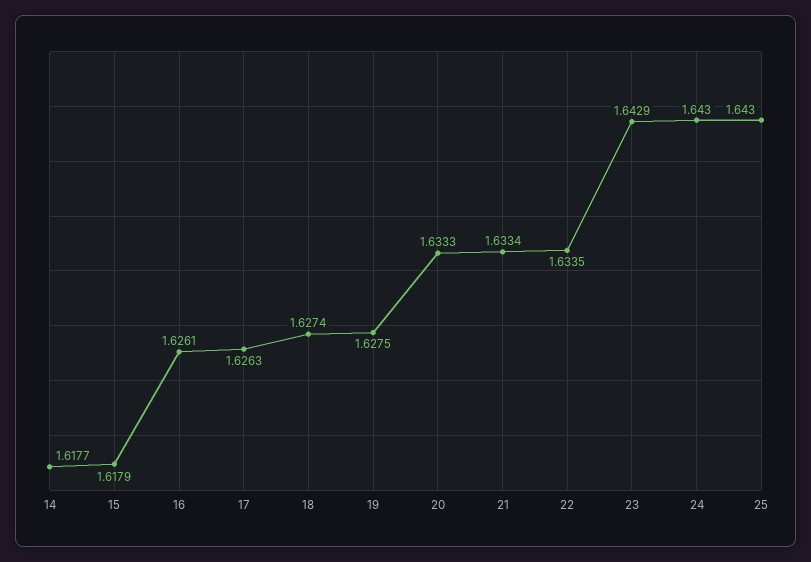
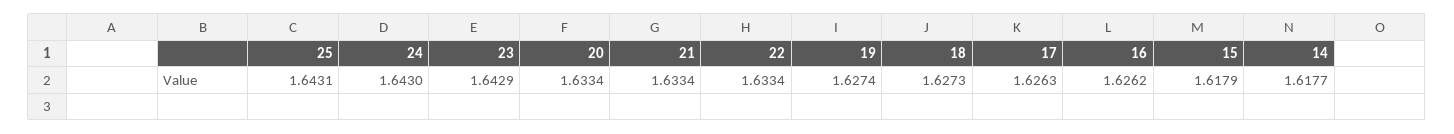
16: 1.6261 -> 1.6262
18: 1.6274 -> 1.6273
19: 1.6275 -> 1.6274
20: 1.6333 -> 1.6334
22: 1.6335 -> 1.6334
25: 1.643 -> 1.6431

